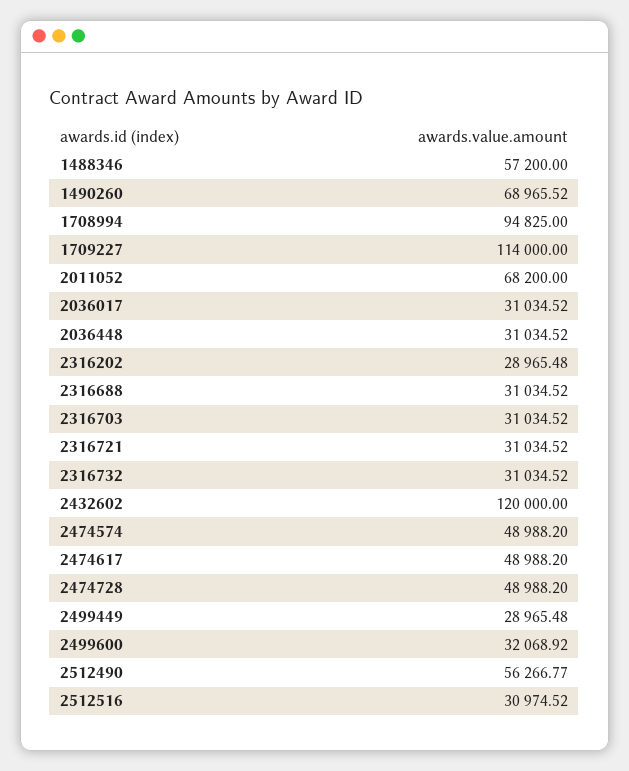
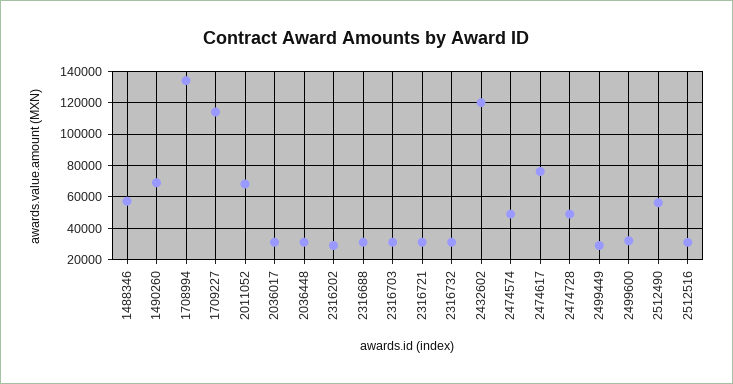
1708994: 94825 -> 135000
2474617: 48988.2 -> 75000

